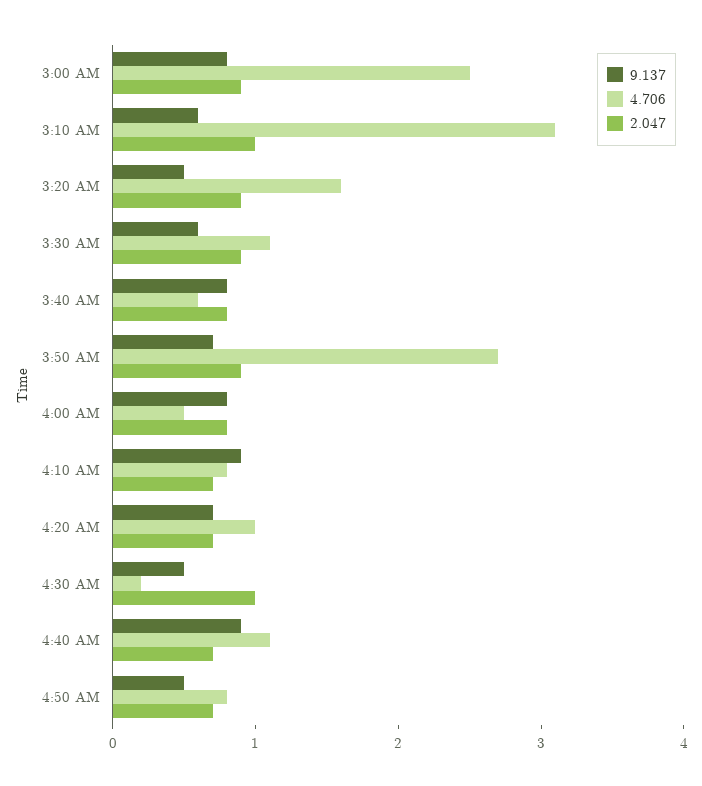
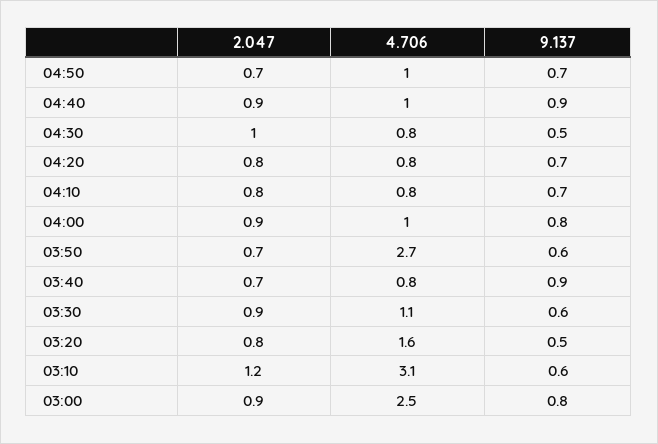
2.047, 3:10 AM: 1 -> 1.2
2.047, 3:20 AM: 0.9 -> 0.8
9.137, 3:40 AM: 0.8 -> 0.9
4.706, 3:40 AM: 0.6 -> 0.8
2.047, 3:40 AM: 0.8 -> 0.7
9.137, 3:50 AM: 0.7 -> 0.6
2.047, 3:50 AM: 0.9 -> 0.7
4.706, 4:00 AM: 0.5 -> 1
2.047, 4:00 AM: 0.8 -> 0.9
9.137, 4:10 AM: 0.9 -> 0.7
2.047, 4:10 AM: 0.7 -> 0.8
4.706, 4:20 AM: 1 -> 0.8
2.047, 4:20 AM: 0.7 -> 0.8
4.706, 4:30 AM: 0.2 -> 0.8
4.706, 4:40 AM: 1.1 -> 1
2.047, 4:40 AM: 0.7 -> 0.9
9.137, 4:50 AM: 0.5 -> 0.7
4.706, 4:50 AM: 0.8 -> 1

